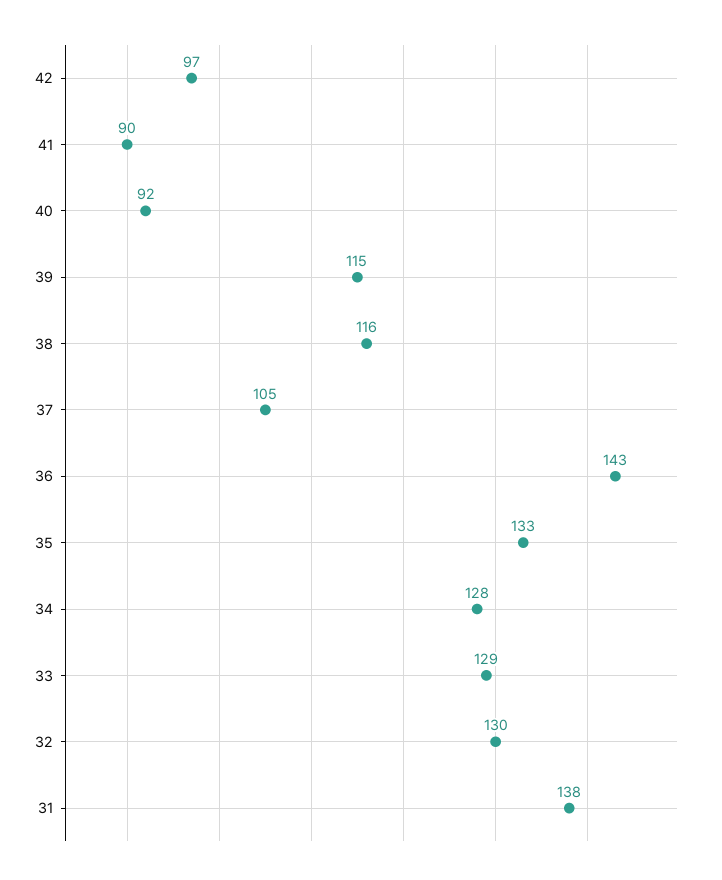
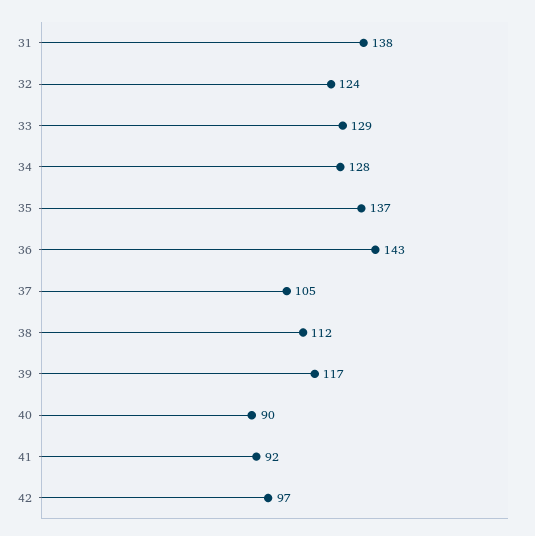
41: 90 -> 92
40: 92 -> 90
39: 115 -> 117
38: 116 -> 112
35: 133 -> 137
32: 130 -> 124

